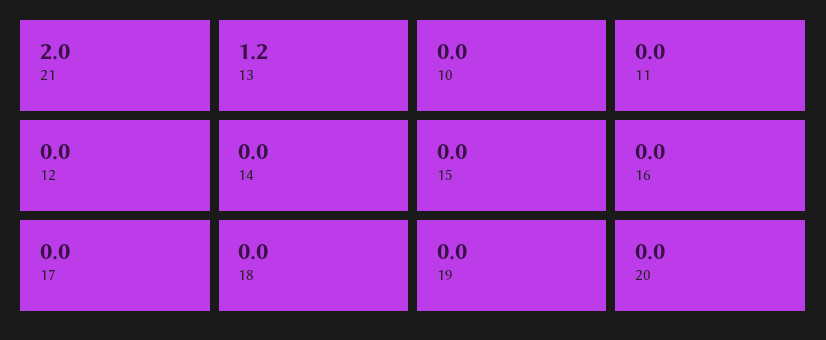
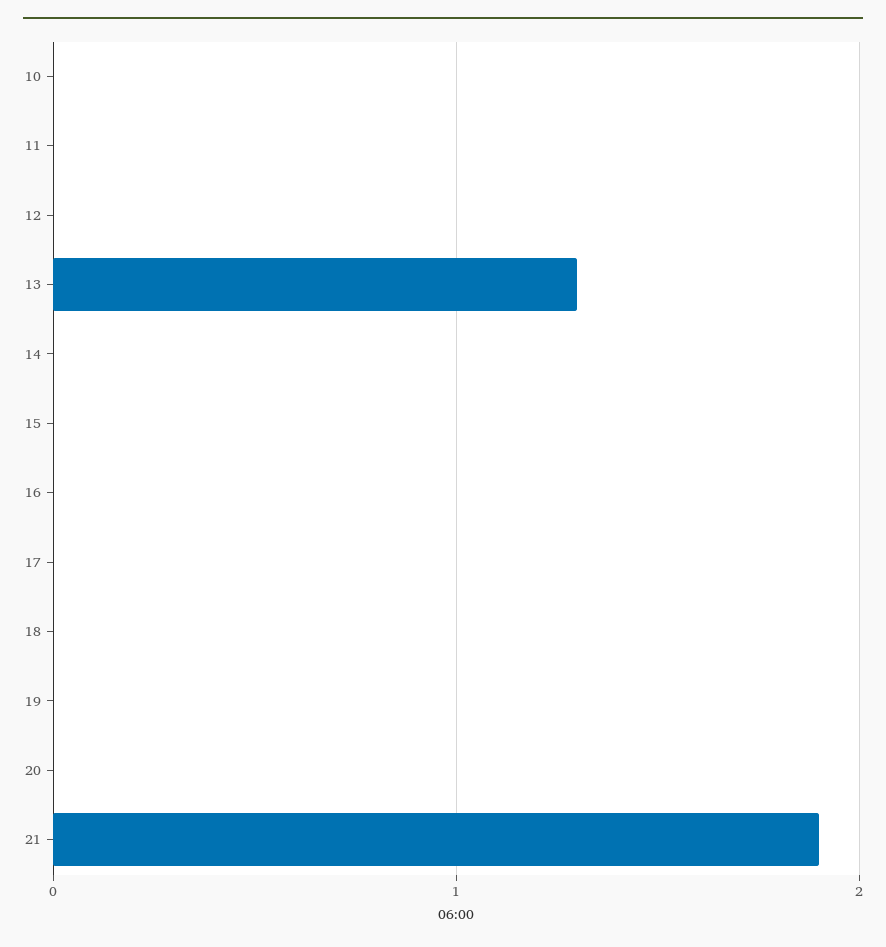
21: 2 -> 1.9
13: 1.2 -> 1.3

